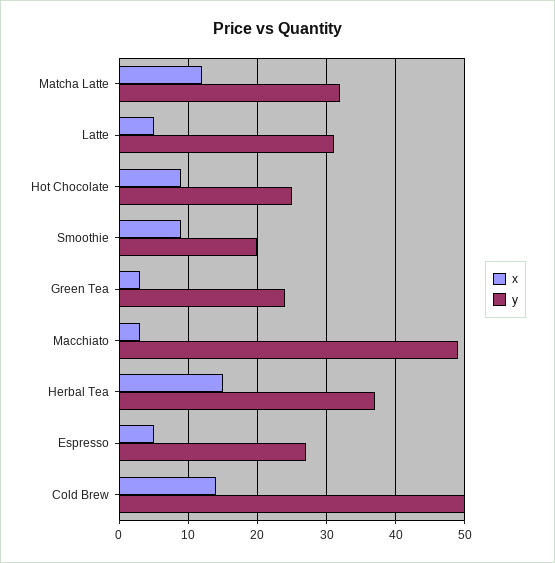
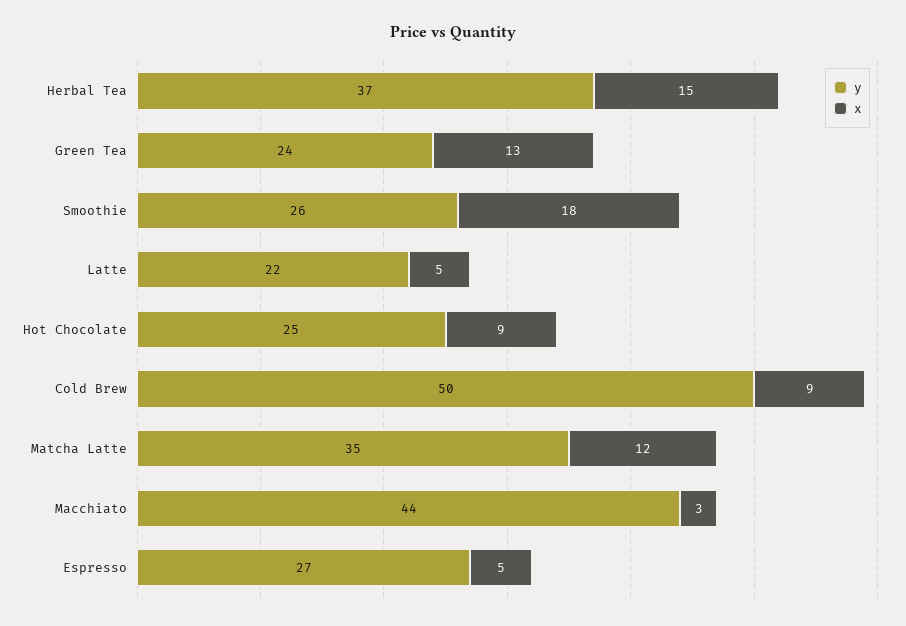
y, Matcha Latte: 32 -> 35
y, Latte: 31 -> 22
x, Smoothie: 9 -> 18
y, Smoothie: 20 -> 26
x, Green Tea: 3 -> 13
y, Macchiato: 49 -> 44
x, Cold Brew: 14 -> 9

